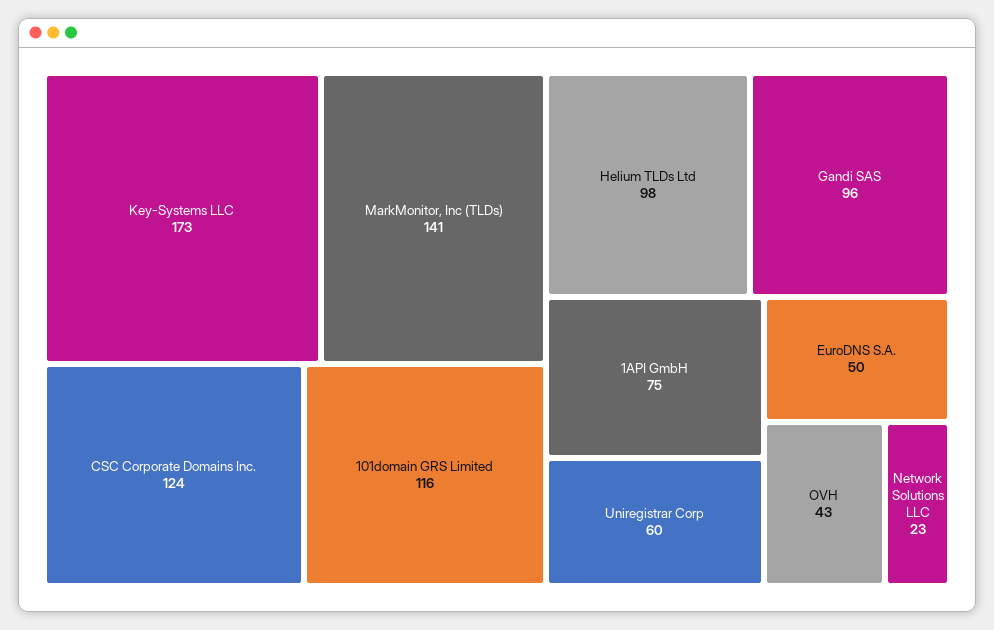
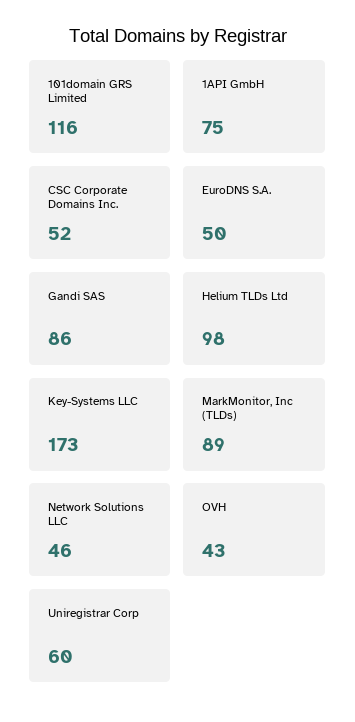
MarkMonitor, Inc (TLDs): 141 -> 89
CSC Corporate Domains Inc.: 124 -> 52
Gandi SAS: 96 -> 86
Network Solutions LLC: 23 -> 46

